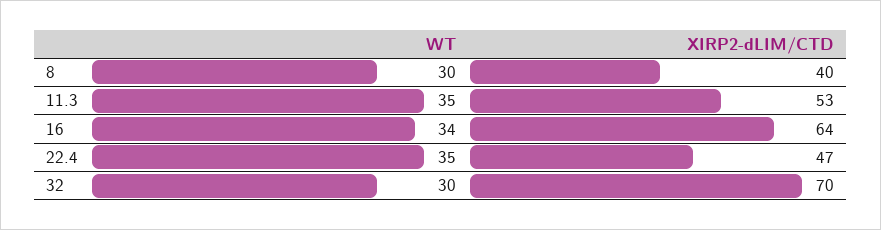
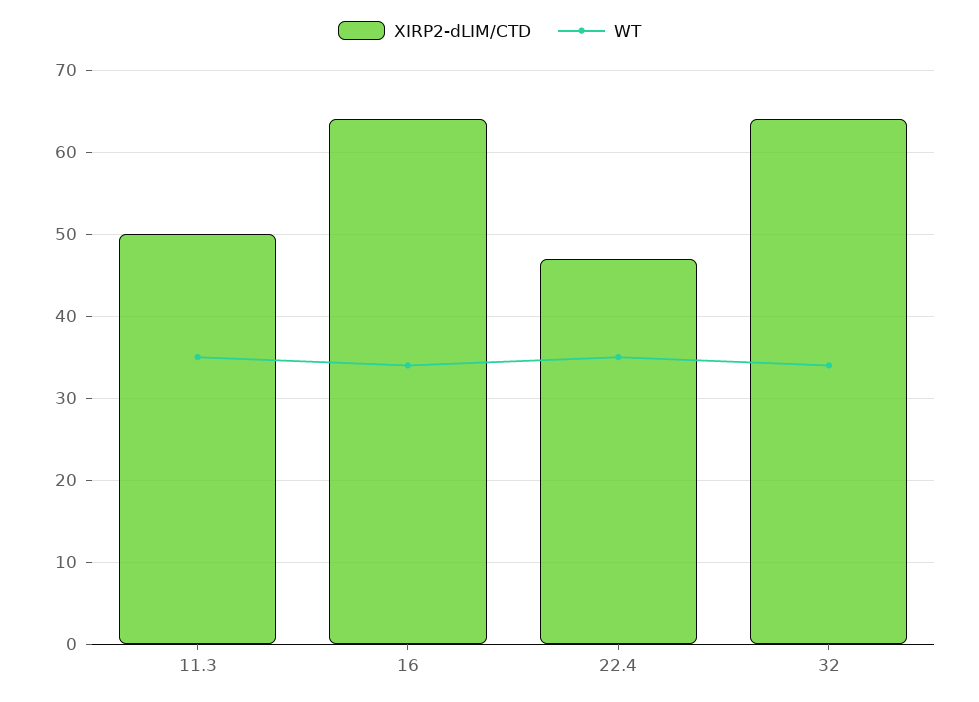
WT, 8: 30 -> none
XIRP2-dLIM/CTD, 8: 40 -> none
XIRP2-dLIM/CTD, 11.3: 53 -> 50
WT, 32: 30 -> 34
XIRP2-dLIM/CTD, 32: 70 -> 64

